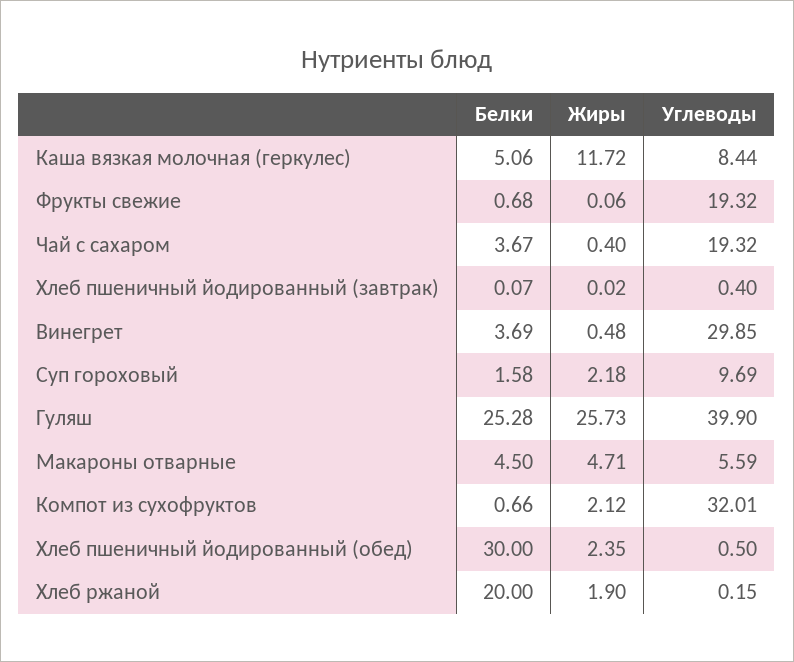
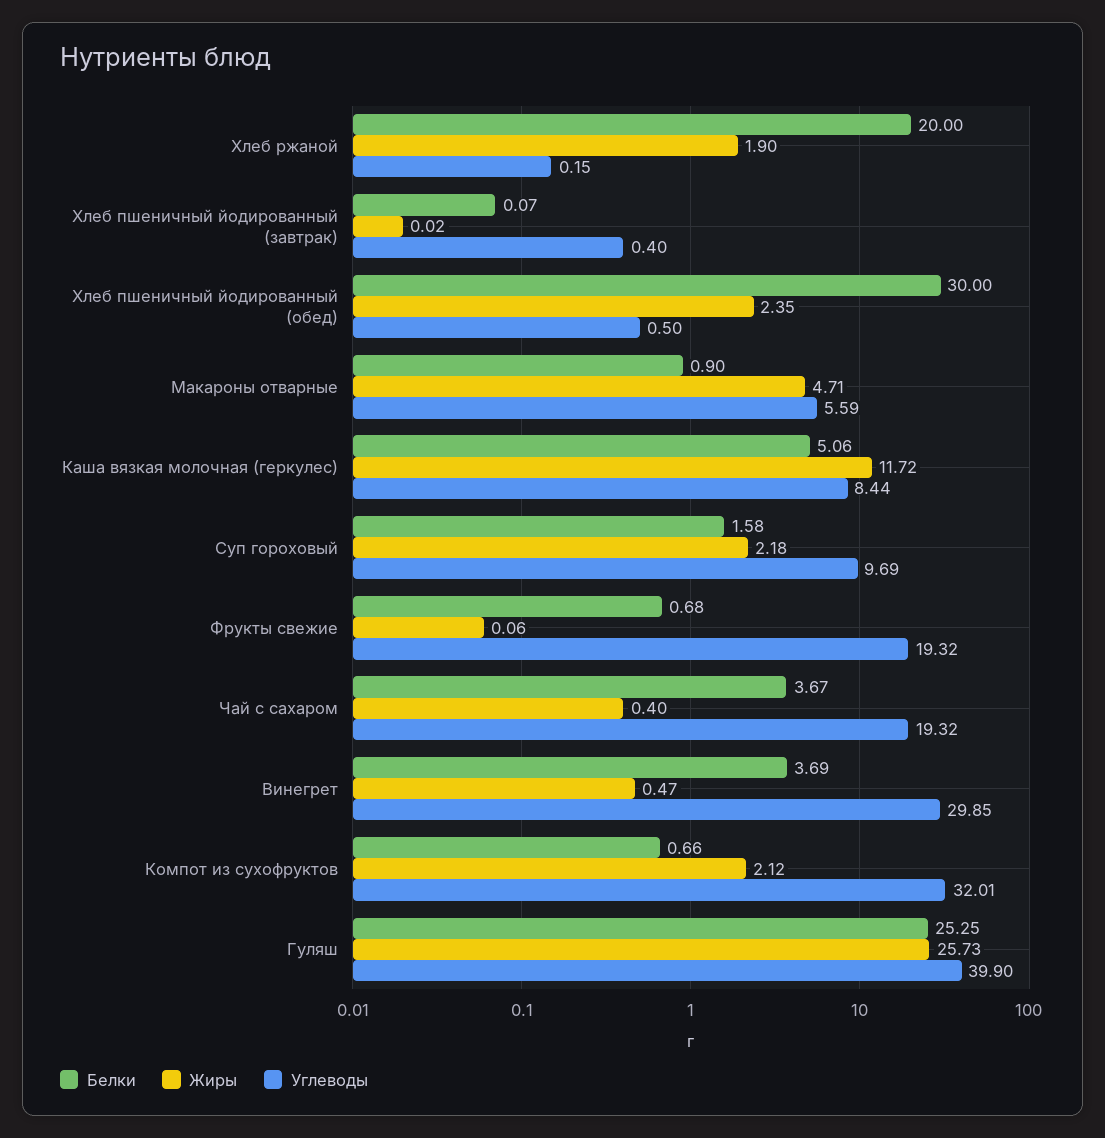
Жиры, Винегрет: 0.48 -> 0.47
Белки, Гуляш: 25.28 -> 25.25
Белки, Макароны отварные: 4.5 -> 0.9

